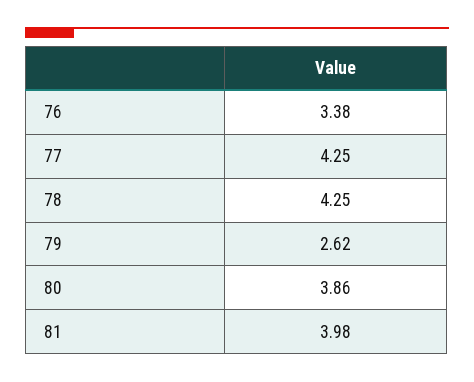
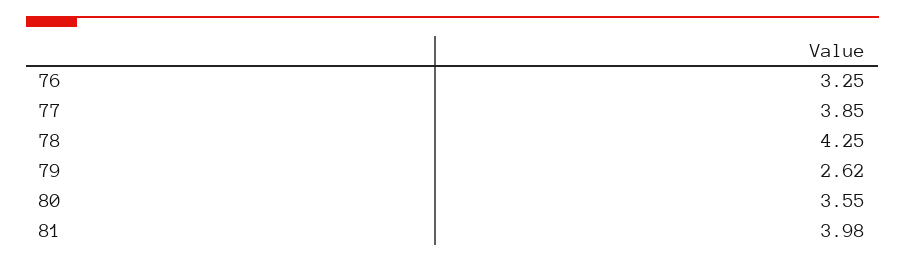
76: 3.38 -> 3.25
77: 4.25 -> 3.85
80: 3.86 -> 3.55

